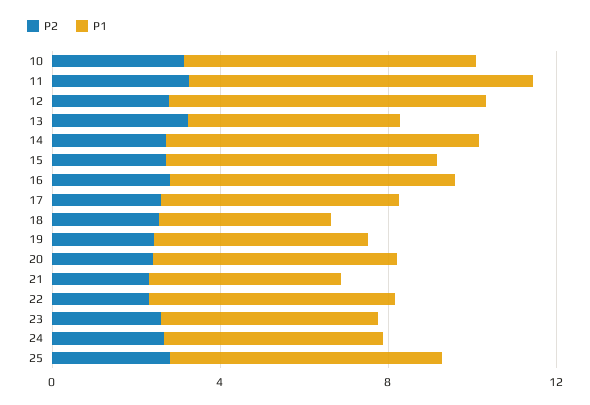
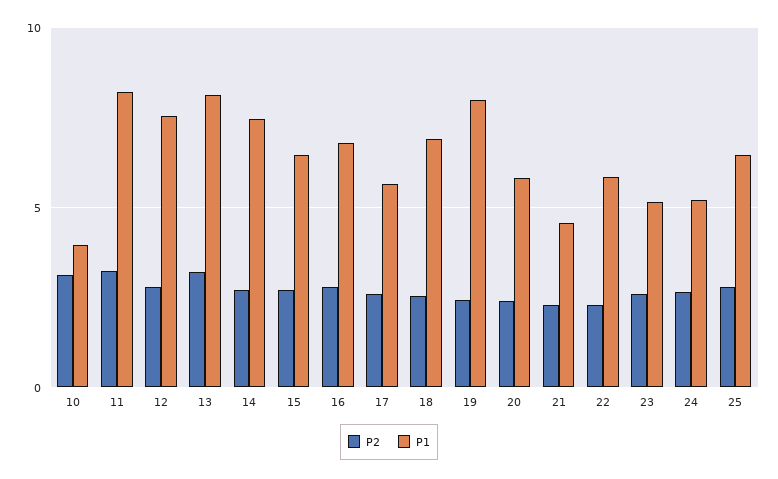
P1, 10: 7 -> 4
P1, 13: 5 -> 8
P1, 18: 4 -> 7
P1, 19: 5 -> 8

